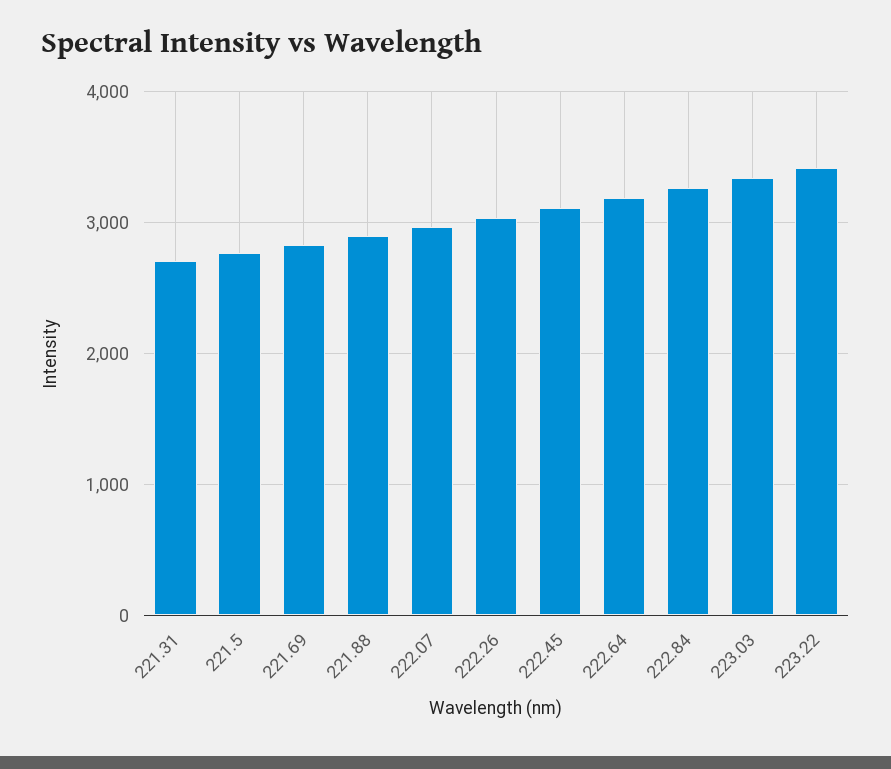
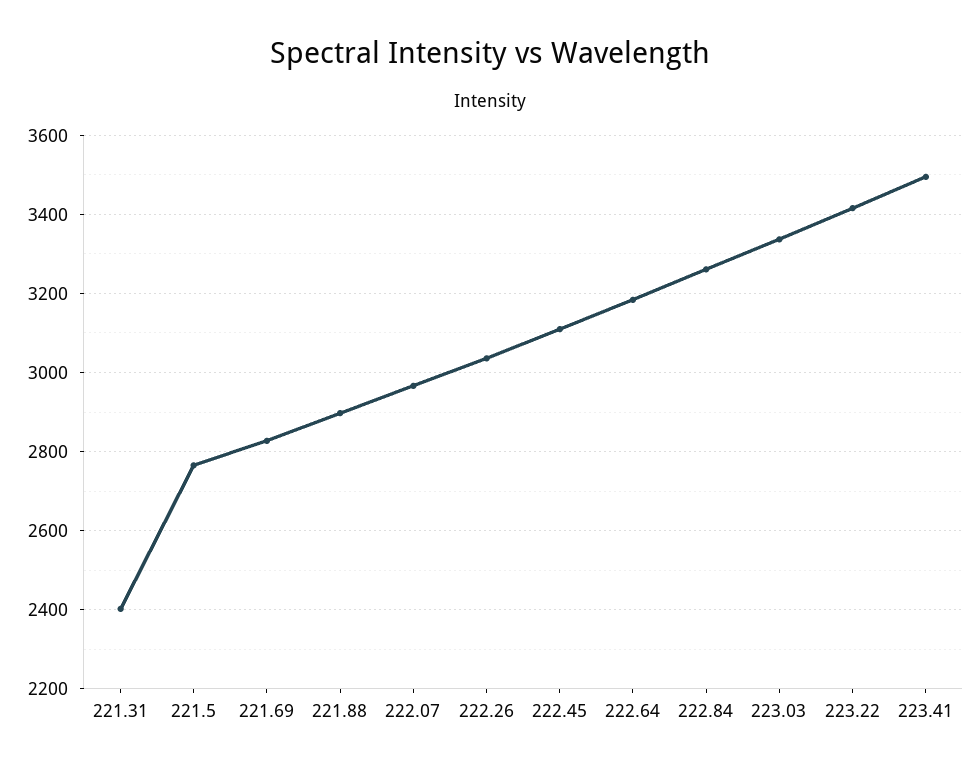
221.31: 2700 -> 2400
223.41: none -> 3500

